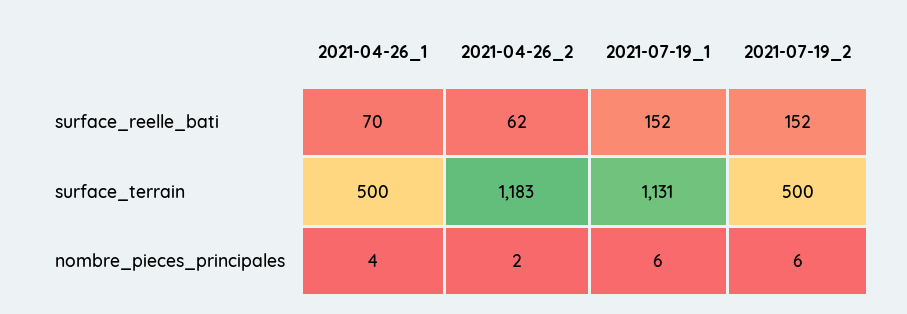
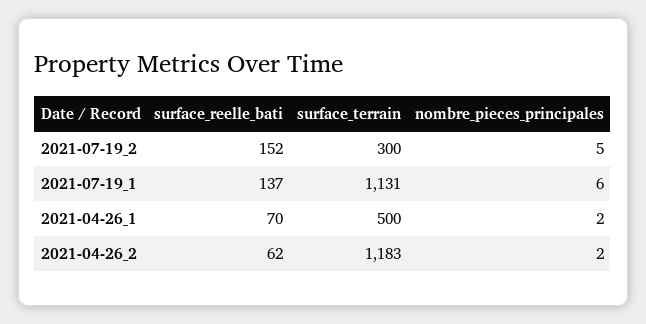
2021-07-19_1, surface_reelle_bati: 152 -> 137
2021-07-19_2, surface_terrain: 500 -> 300
2021-04-26_1, nombre_pieces_principales: 4 -> 2
2021-07-19_2, nombre_pieces_principales: 6 -> 5

